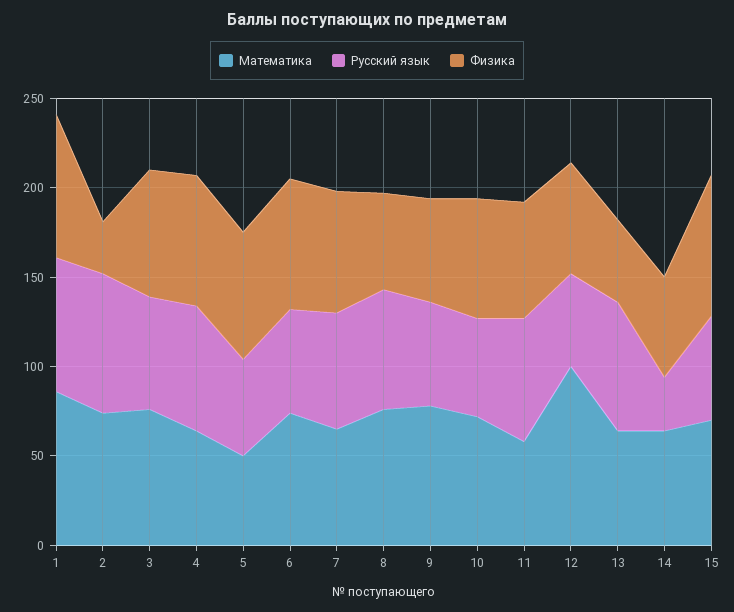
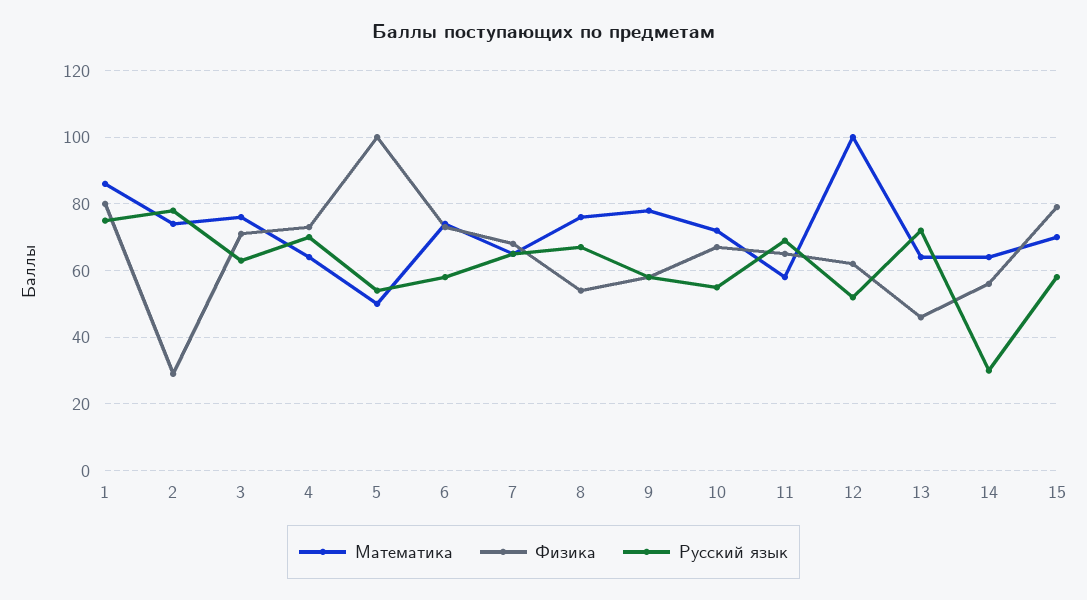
Физика, 5: 70 -> 100

